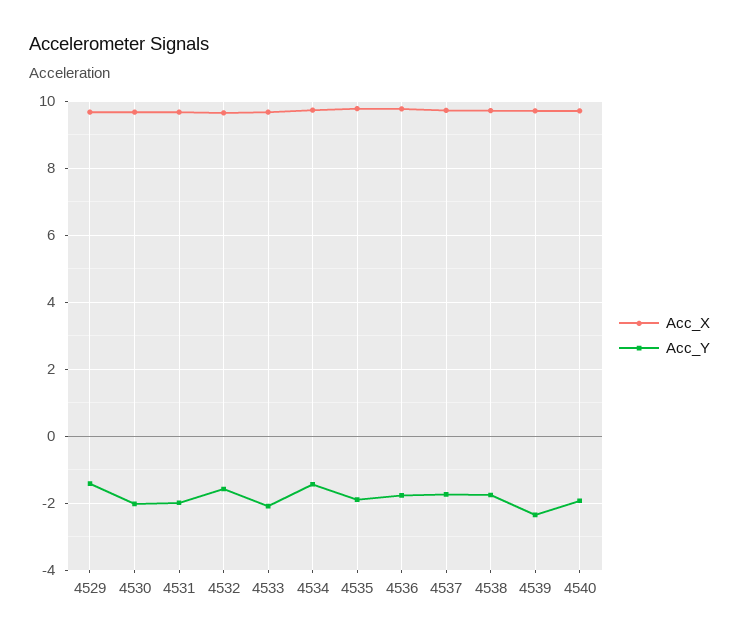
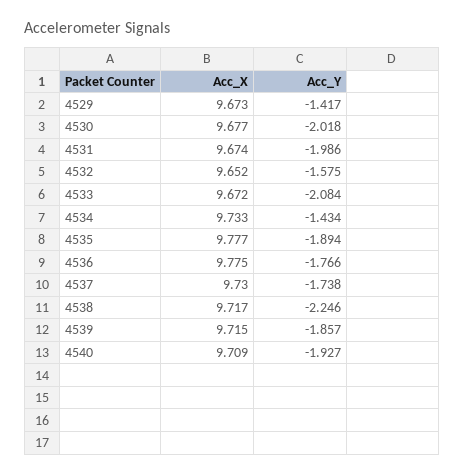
Acc_Y, 4538: -1.8 -> -2.246
Acc_Y, 4539: -2.4 -> -1.857

